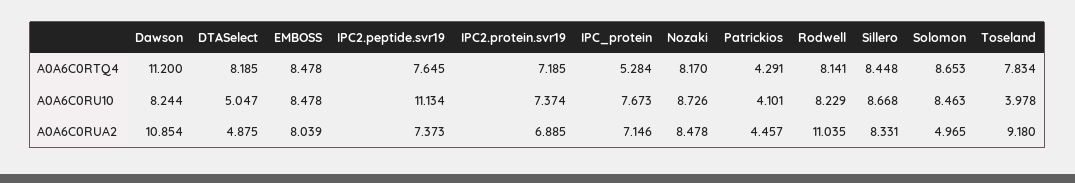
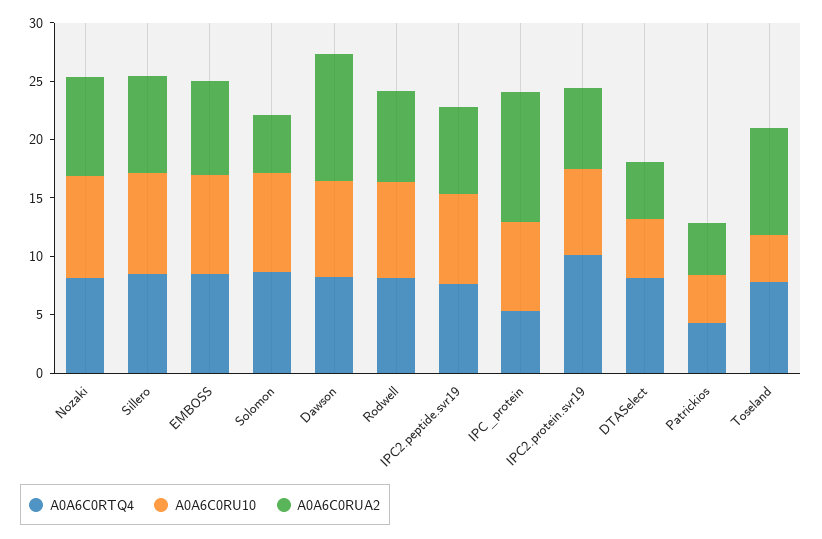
A0A6C0RTQ4, Dawson: 11.2 -> 8
A0A6C0RTQ4, IPC2.protein.svr19: 7.185 -> 10
A0A6C0RU10, IPC2.peptide.svr19: 11.134 -> 8
A0A6C0RUA2, IPC_protein: 7.146 -> 11
A0A6C0RUA2, Rodwell: 11.035 -> 8

